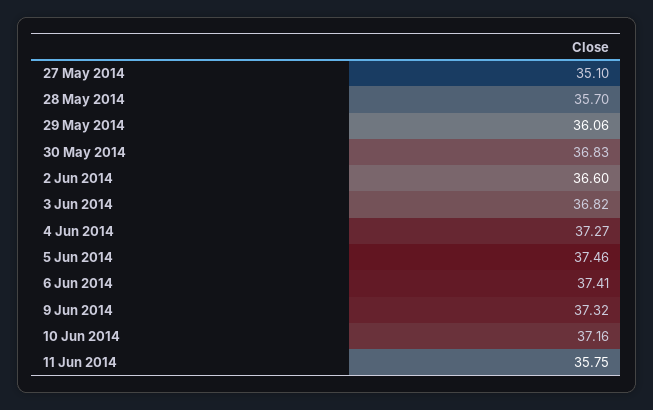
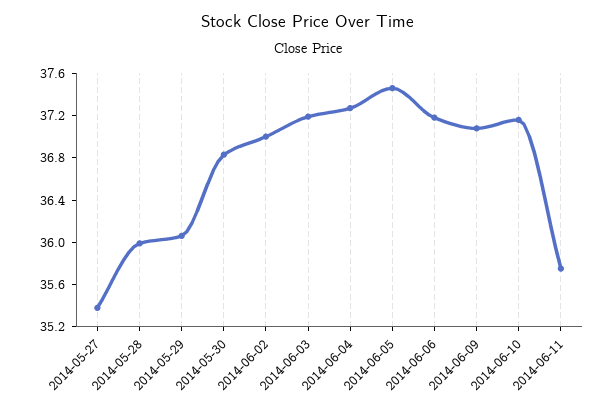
27 May 2014: 35.1 -> 35.4
28 May 2014: 35.7 -> 36
2 Jun 2014: 36.6 -> 37
3 Jun 2014: 36.82 -> 37.2
6 Jun 2014: 37.41 -> 37.2
9 Jun 2014: 37.32 -> 37.1

